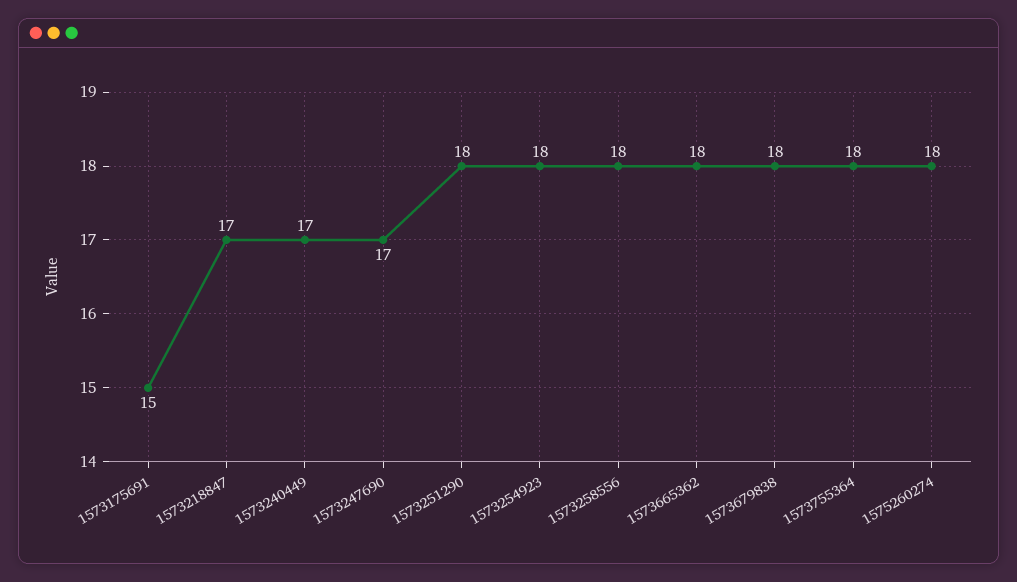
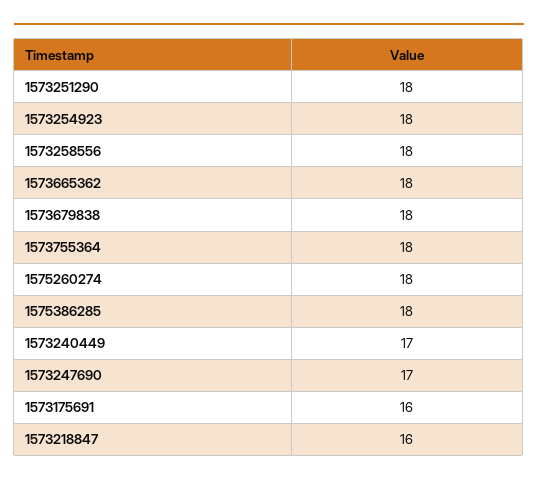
1573175691: 15 -> 16
1573218847: 17 -> 16
1575386285: none -> 18

